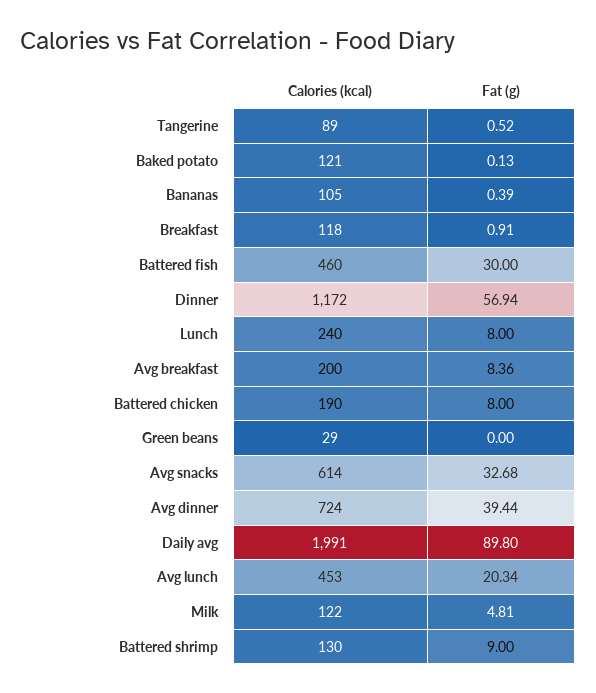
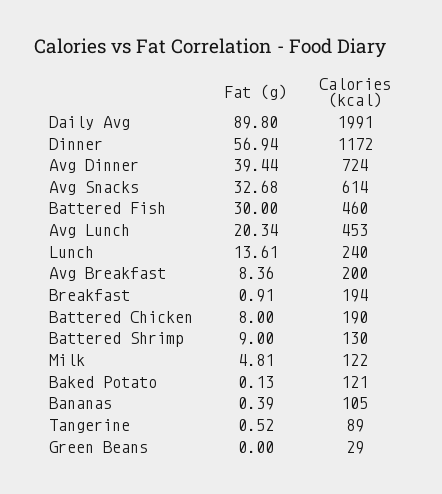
Calories (kcal), Breakfast: 118 -> 194
Fat (g), Lunch: 8 -> 13.61

